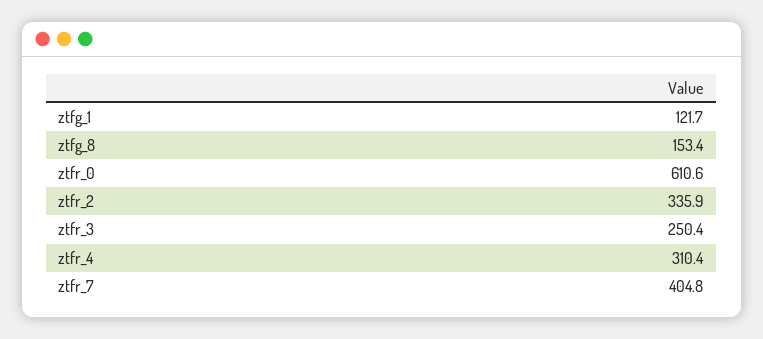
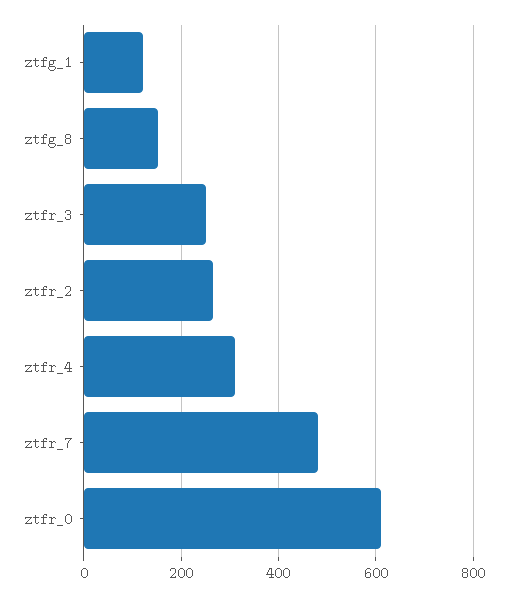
ztfr_2: 335.9 -> 260
ztfr_7: 404.8 -> 480

